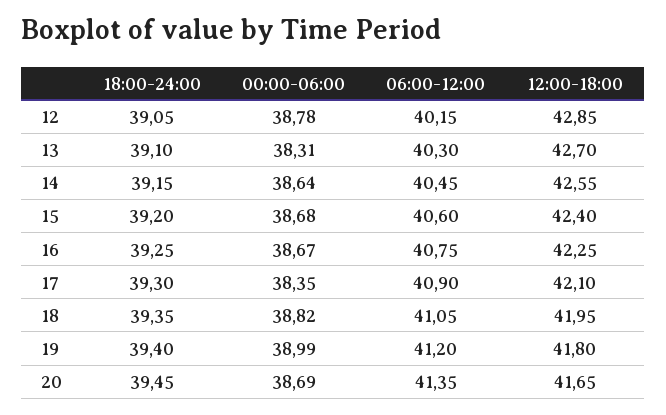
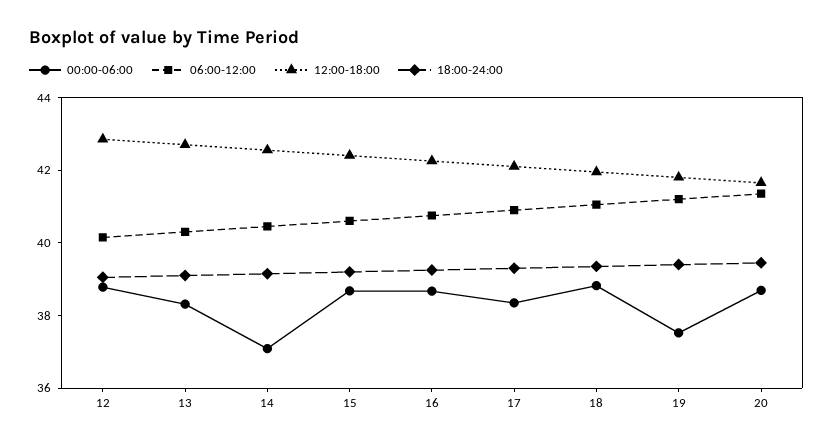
00:00-06:00, 14: 38.64 -> 37
00:00-06:00, 19: 38.99 -> 37.5

